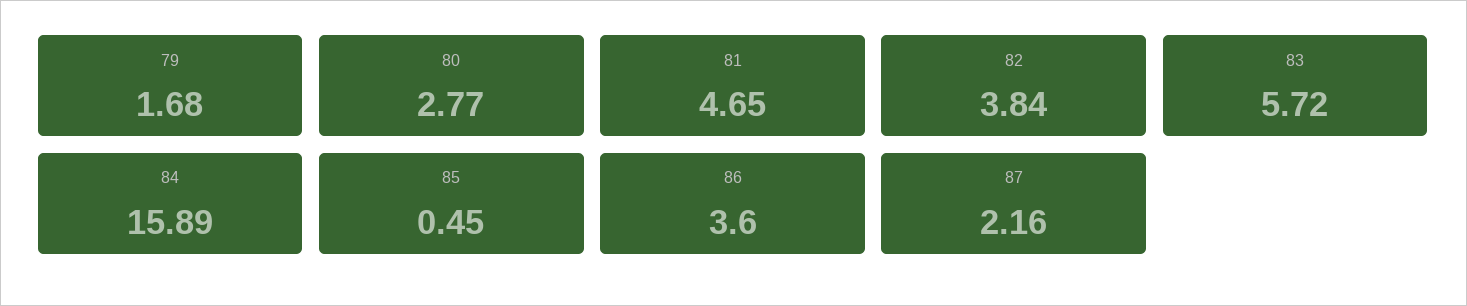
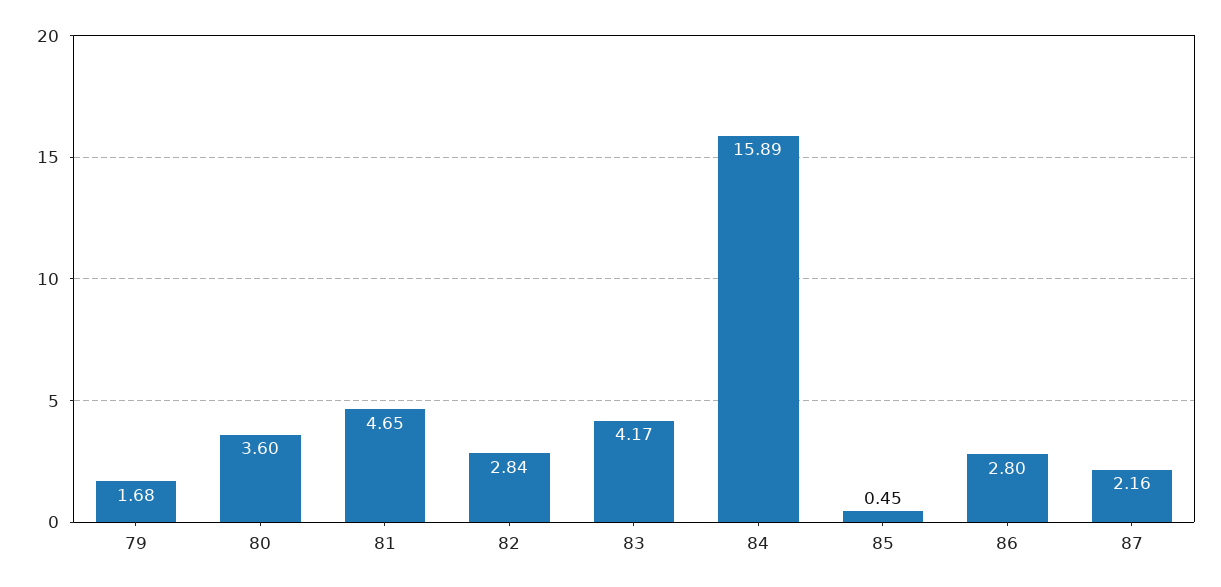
80: 2.77 -> 3.6
82: 3.84 -> 2.84
83: 5.72 -> 4.17
86: 3.6 -> 2.8

